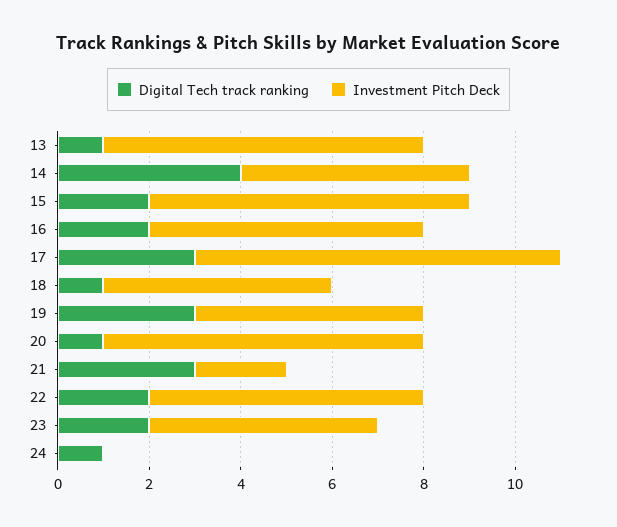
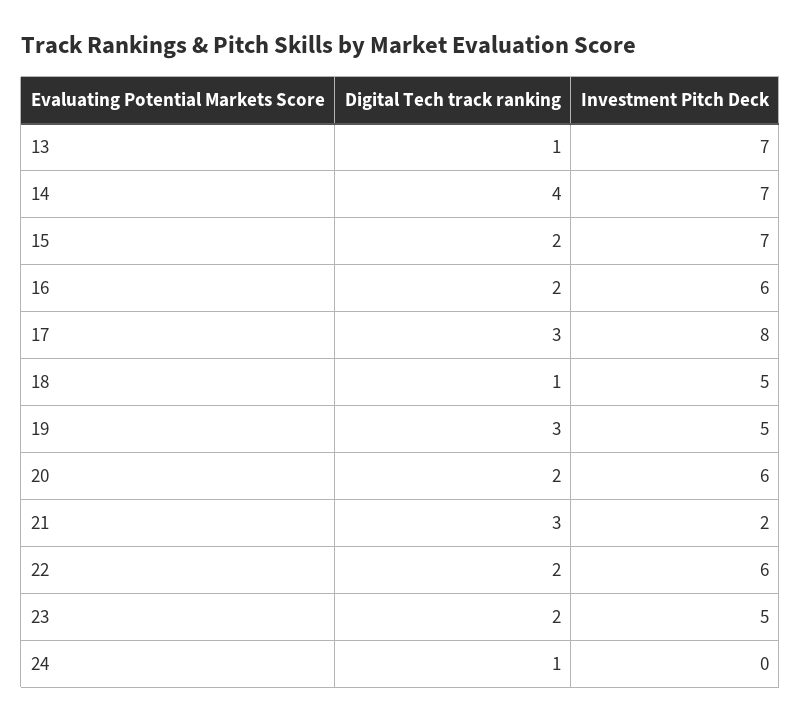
Investment Pitch Deck, 14: 5 -> 7
Digital Tech track ranking, 20: 1 -> 2
Investment Pitch Deck, 20: 7 -> 6

